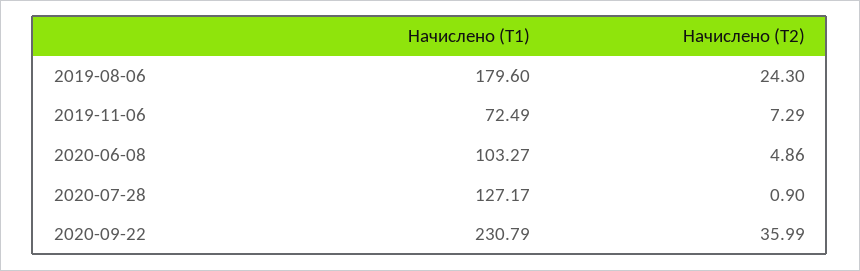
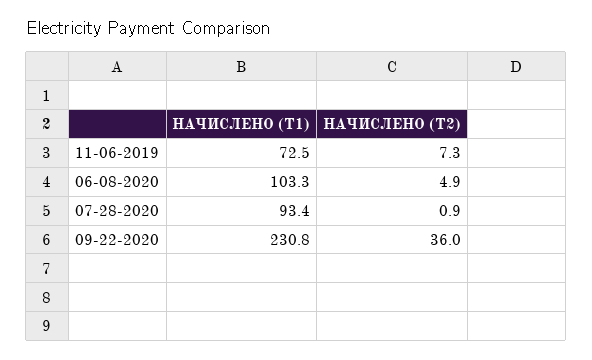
Начислено (Т1), 2019-08-06: 179.6 -> none
Начислено (Т2), 2019-08-06: 24.3 -> none
Начислено (Т1), 2020-07-28: 127.17 -> 93.4

